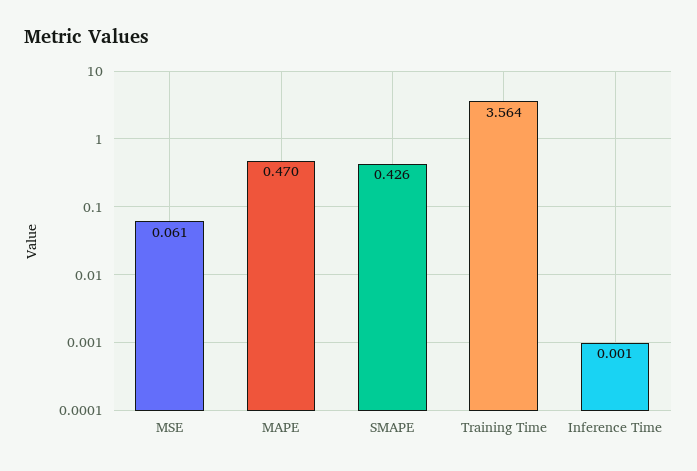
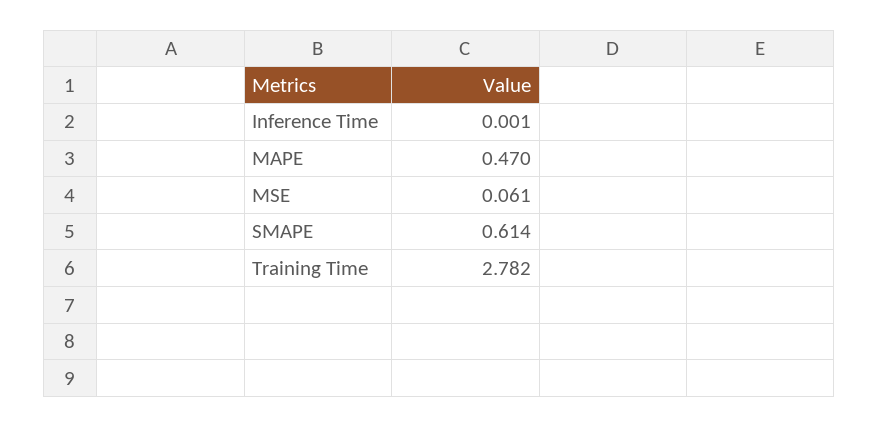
SMAPE: 0.426 -> 0.614
Training Time: 3.564 -> 2.782

